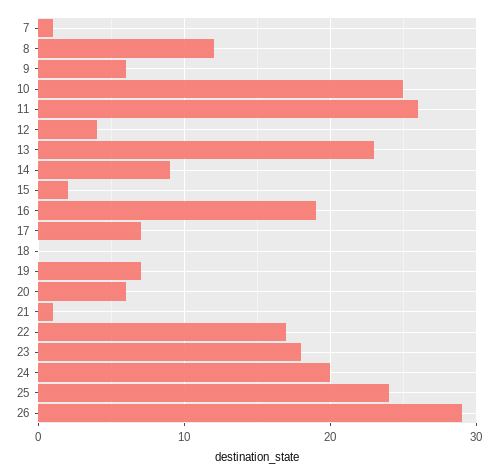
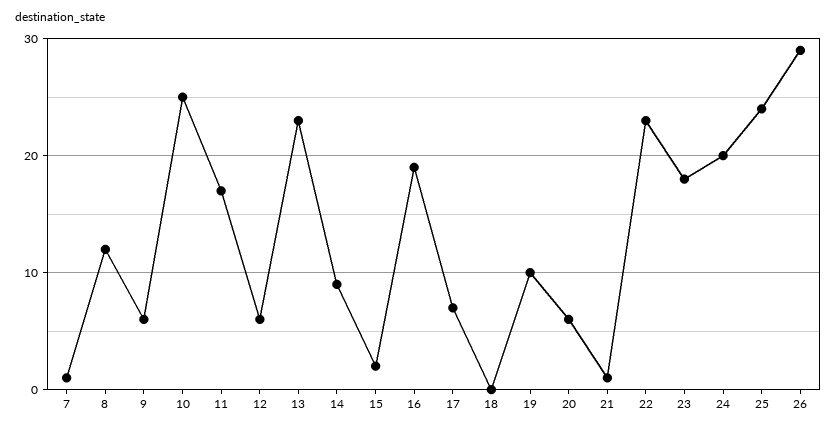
11: 26 -> 17
12: 4 -> 6
19: 7 -> 10
22: 17 -> 23

